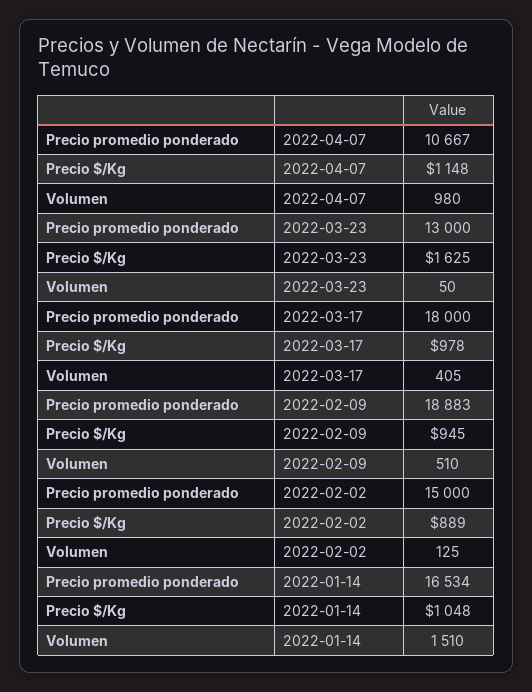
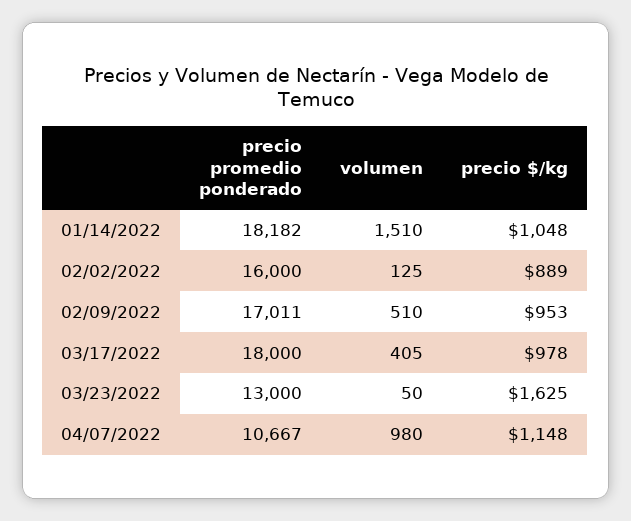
Precio promedio ponderado, 2022-02-09: 18883 -> 17011
Precio $/Kg, 2022-02-09: 945 -> 953
Precio promedio ponderado, 2022-02-02: 15000 -> 16000
Precio promedio ponderado, 2022-01-14: 16534 -> 18182

